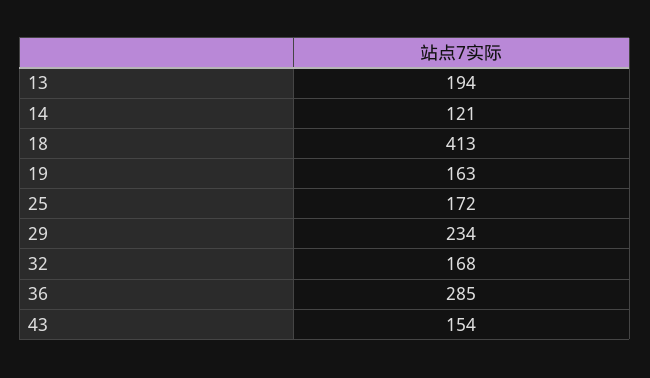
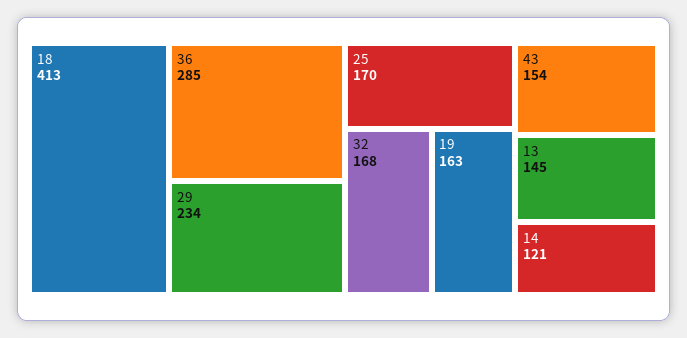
13: 194 -> 145
25: 172 -> 170

